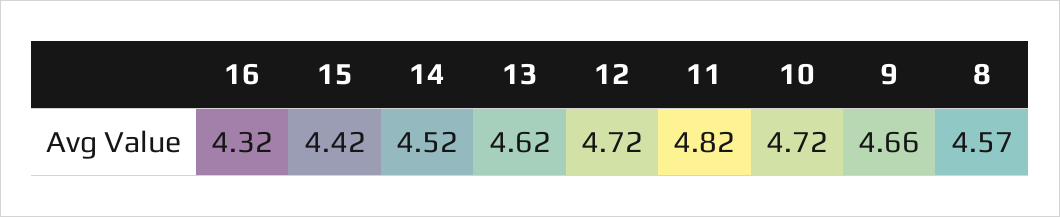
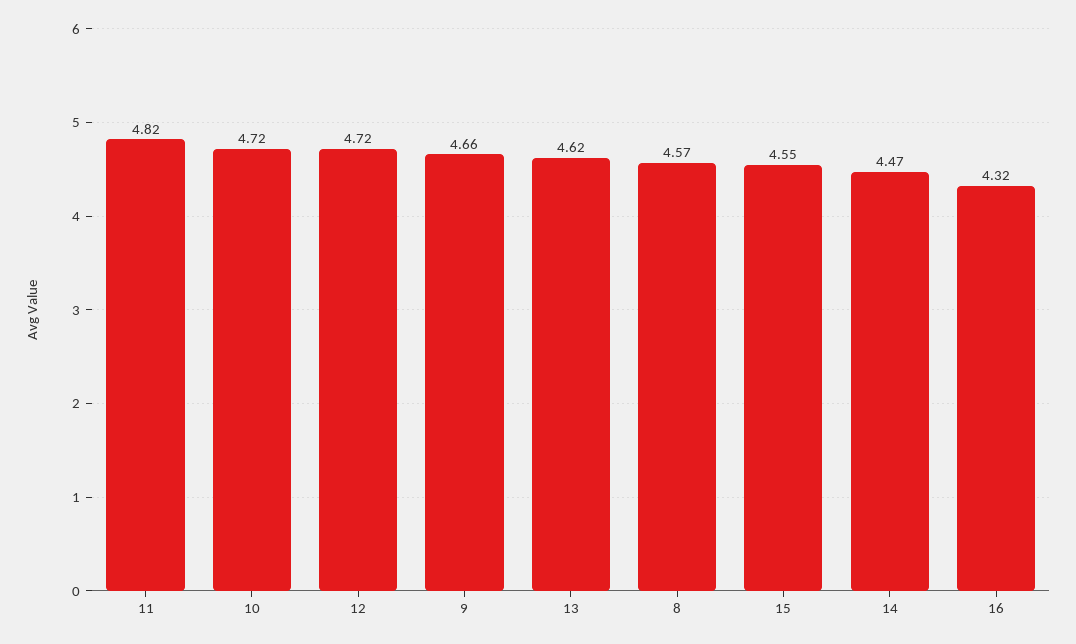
15: 4.42 -> 4.55
14: 4.52 -> 4.47

